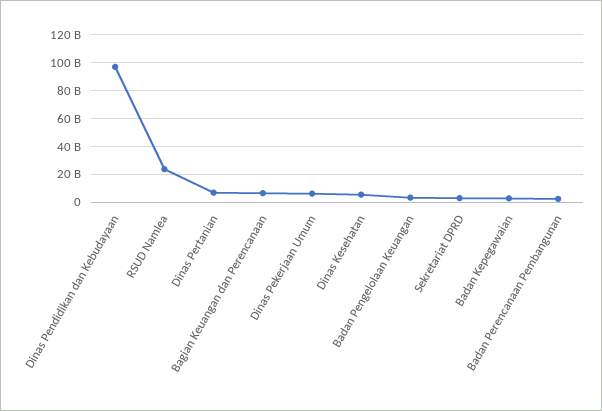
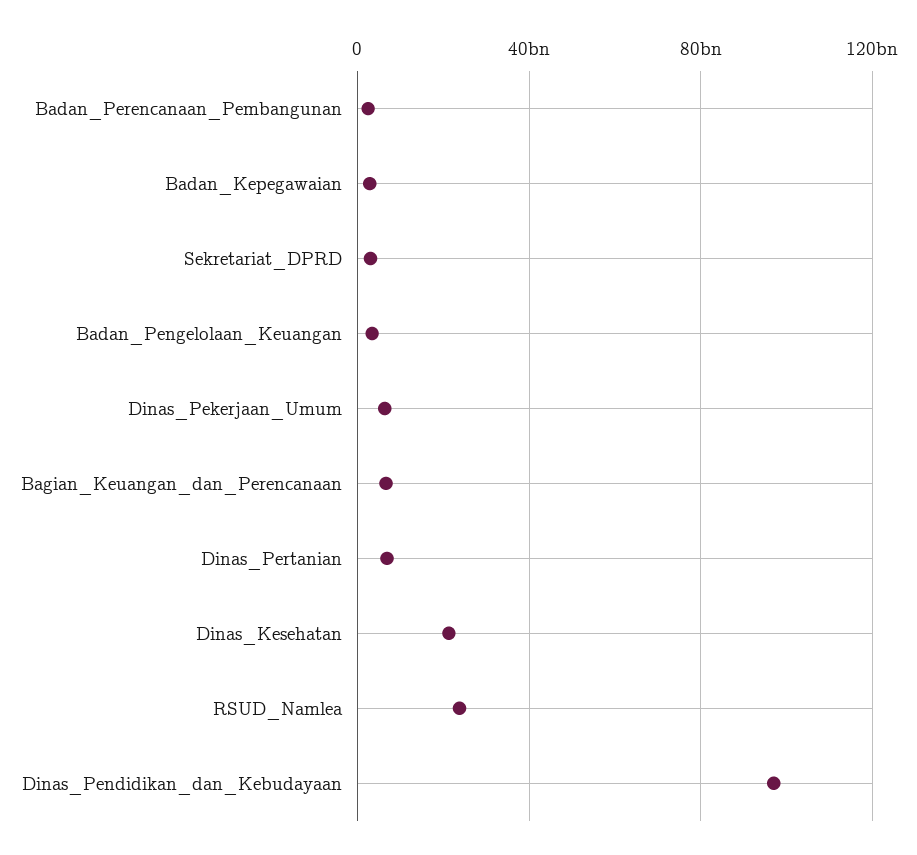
Dinas Kesehatan: 5000000000 -> 20000000000

